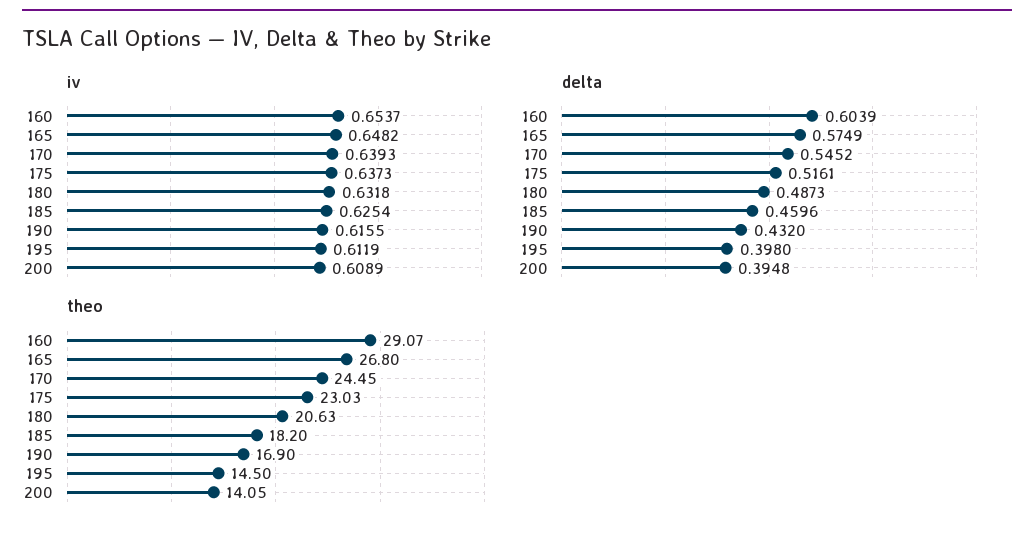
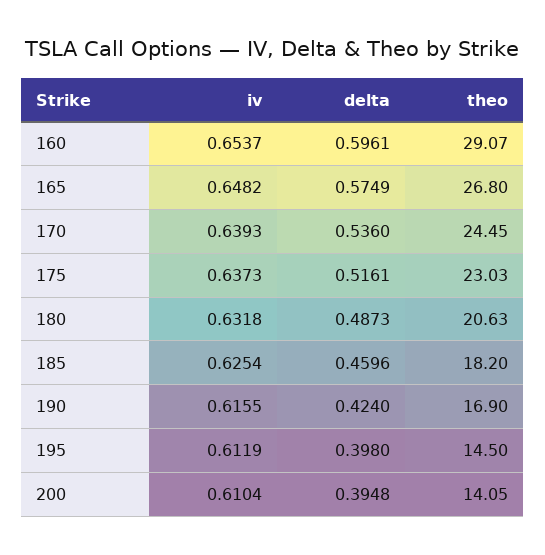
iv, 200: 0.6089 -> 0.6104
delta, 160: 0.6039 -> 0.5961
delta, 170: 0.5452 -> 0.536
delta, 190: 0.432 -> 0.424

